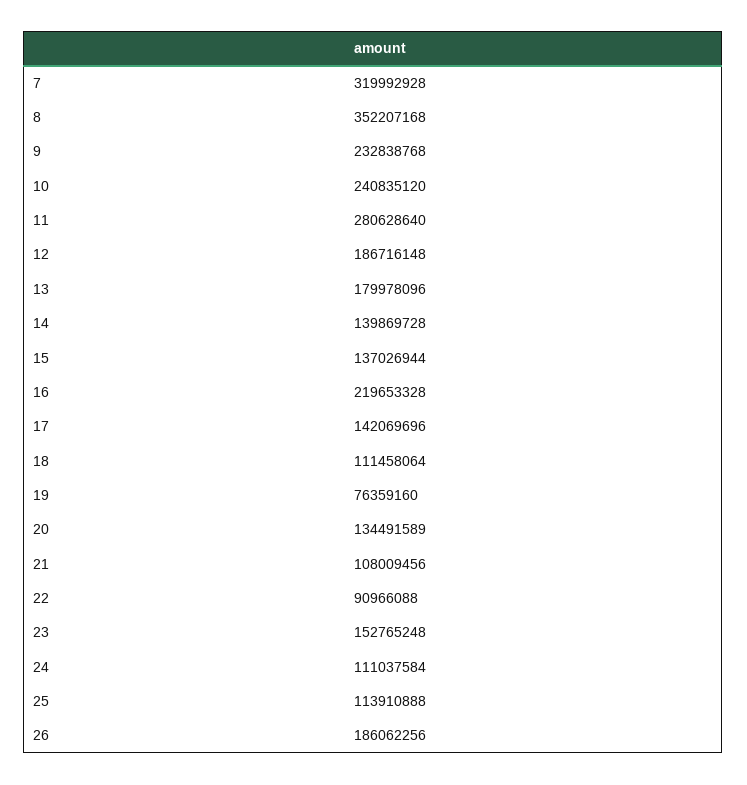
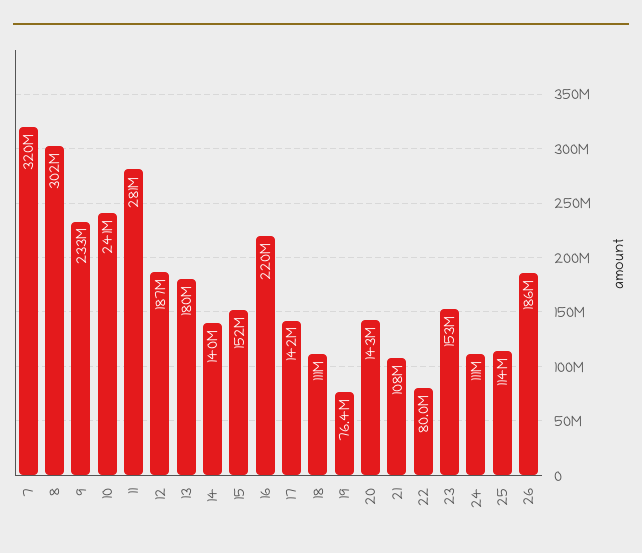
8: 352207168 -> 302000000
15: 137026944 -> 152000000
20: 134491589 -> 143000000
22: 90966088 -> 80000000

